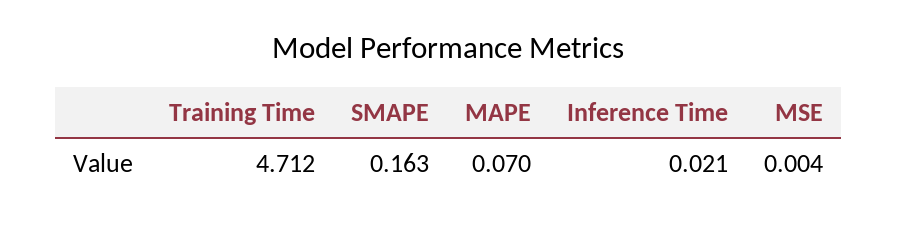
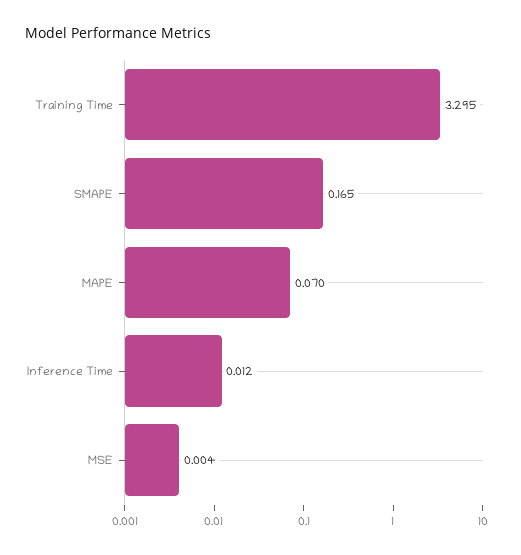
Training Time: 4.712 -> 3.295
SMAPE: 0.163 -> 0.165
Inference Time: 0.021 -> 0.012

